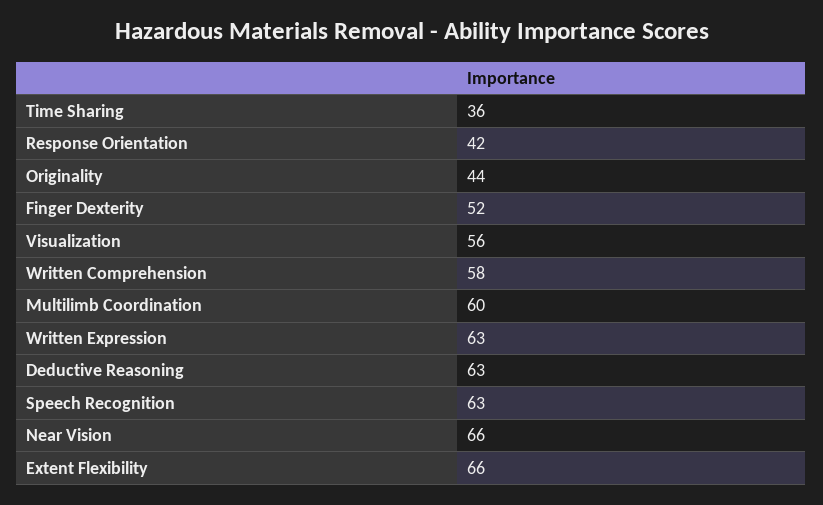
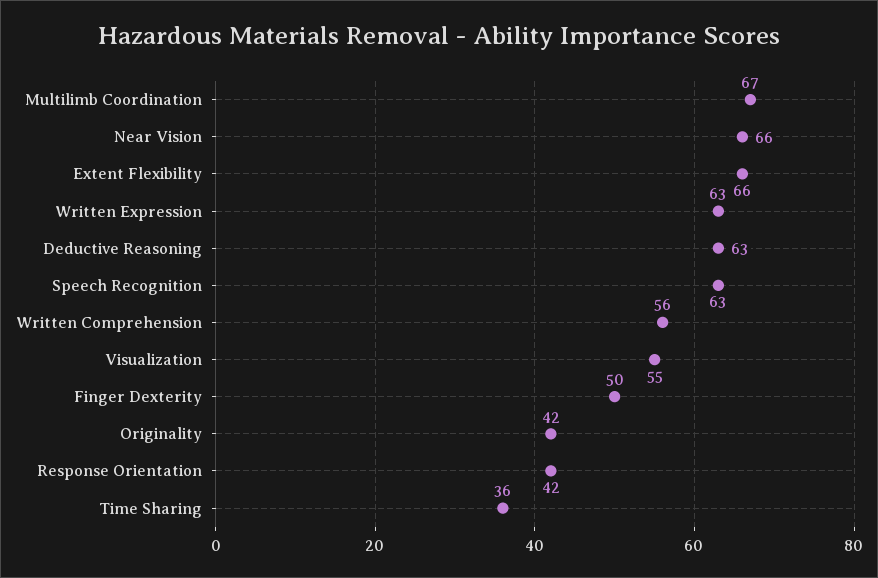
Originality: 44 -> 42
Finger Dexterity: 52 -> 50
Visualization: 56 -> 55
Written Comprehension: 58 -> 56
Multilimb Coordination: 60 -> 67

